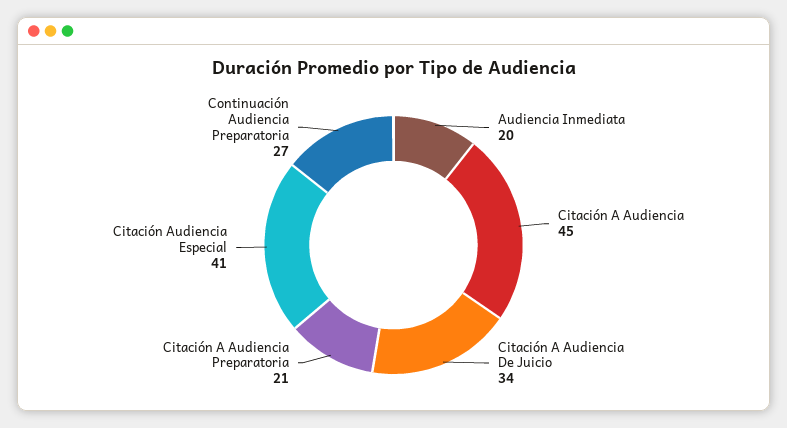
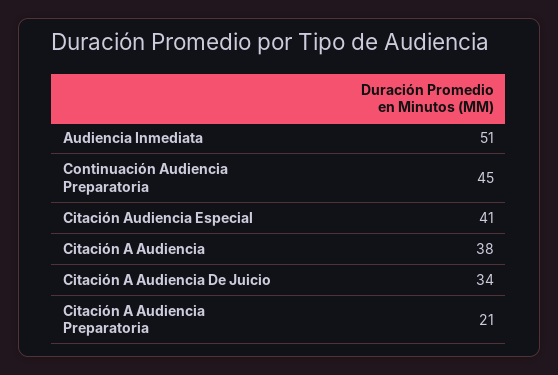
Audiencia Inmediata: 20 -> 51
Citación A Audiencia: 45 -> 38
Continuación Audiencia Preparatoria: 27 -> 45

